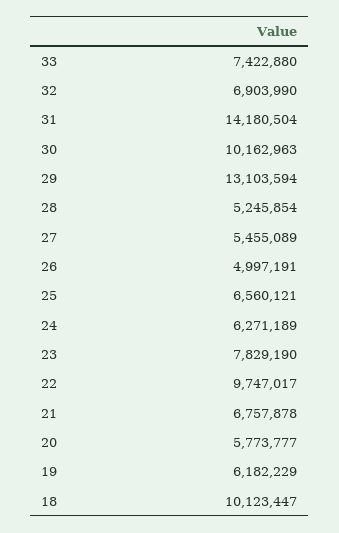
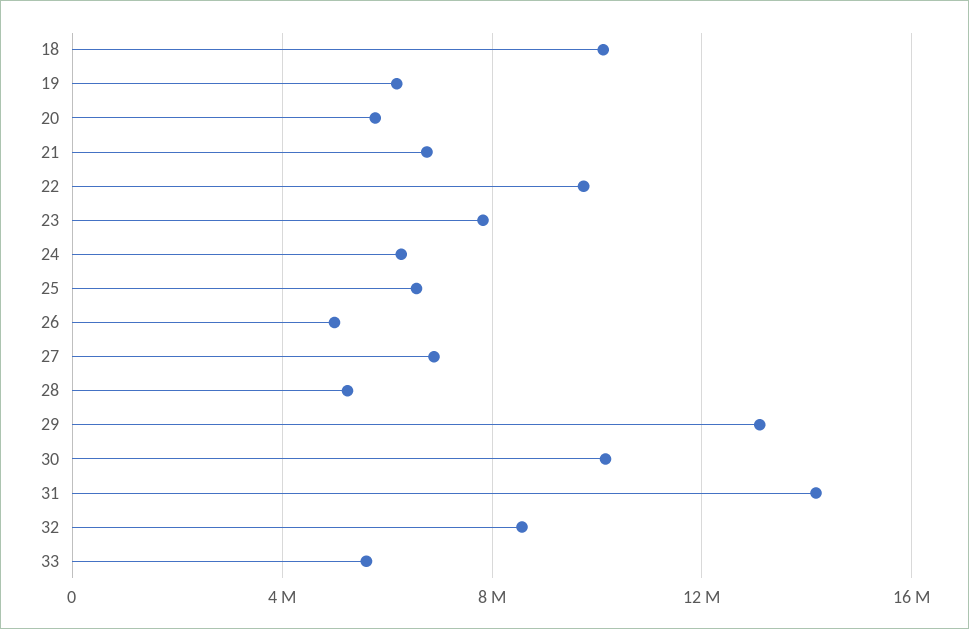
33: 7422880 -> 5500000
32: 6903990 -> 8500000
27: 5455089 -> 7000000

